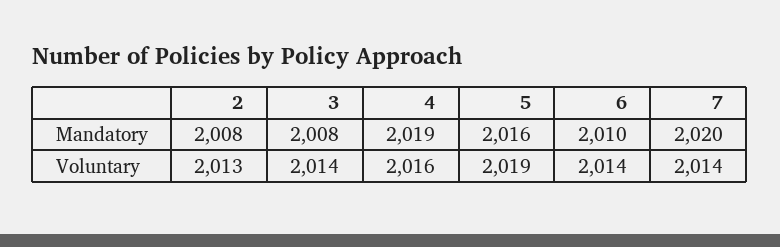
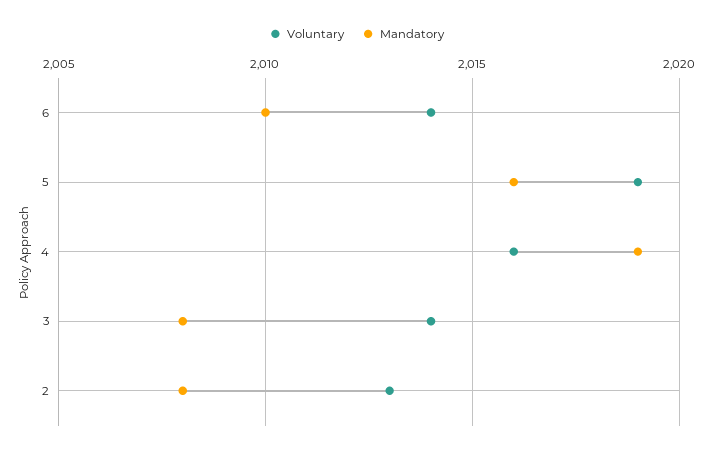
Mandatory, 7: 2020 -> none
Voluntary, 7: 2014 -> none

